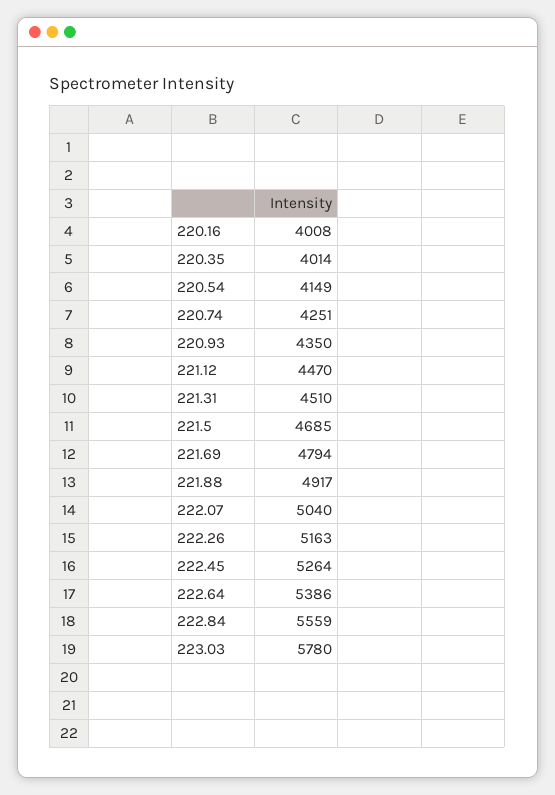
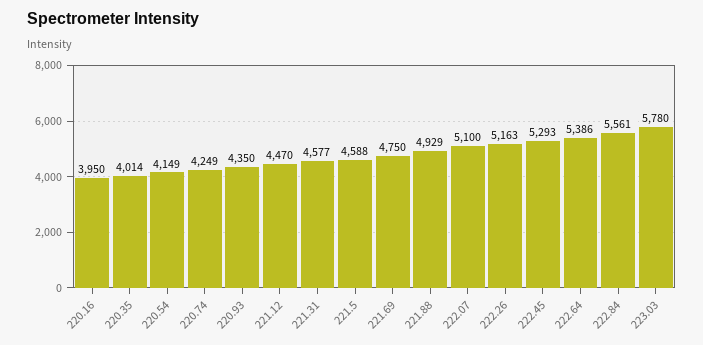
220.16: 4008 -> 3950
220.74: 4251 -> 4249
221.31: 4510 -> 4577
221.5: 4685 -> 4588
221.69: 4794 -> 4750
221.88: 4917 -> 4929
222.07: 5040 -> 5100
222.45: 5264 -> 5293
222.84: 5559 -> 5561

